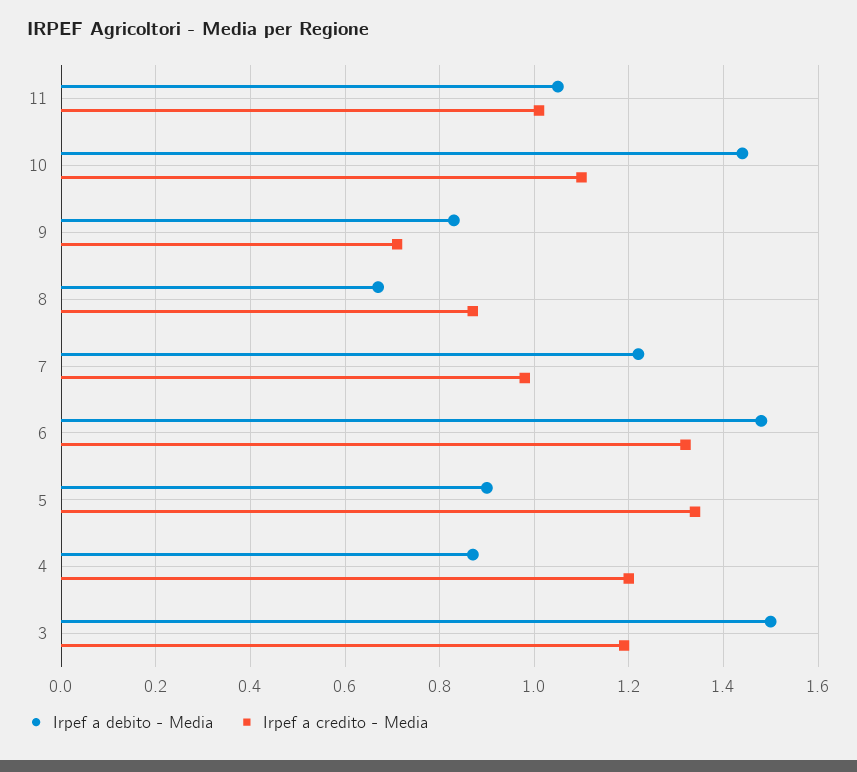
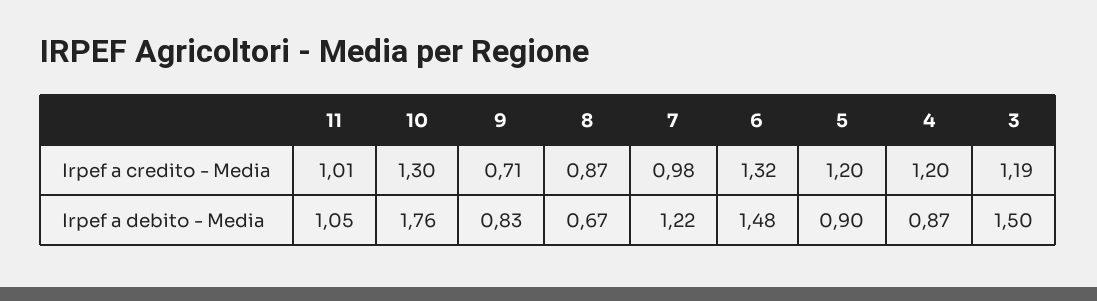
Irpef a debito - Media, 10: 1.45 -> 1.76
Irpef a credito - Media, 10: 1.1 -> 1.3
Irpef a credito - Media, 5: 1.35 -> 1.2

